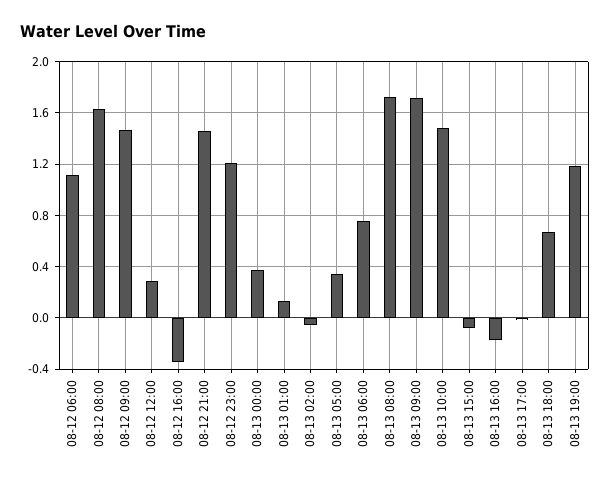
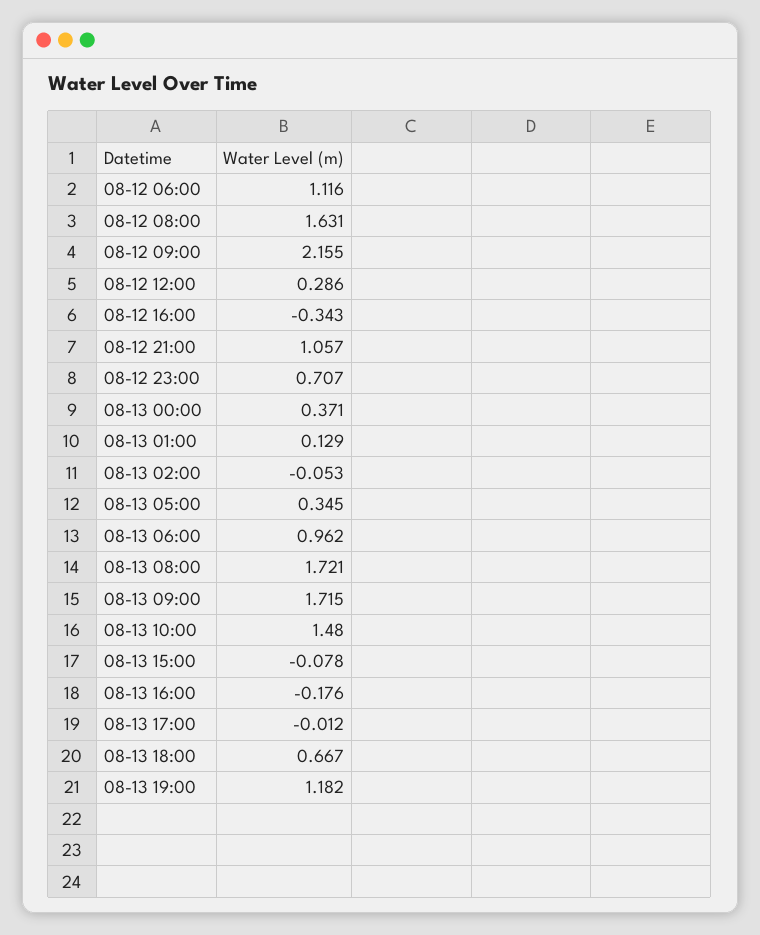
08-12 09:00: 1.45 -> 2.155
08-12 21:00: 1.45 -> 1.057
08-12 23:00: 1.2 -> 0.707
08-13 06:00: 0.75 -> 0.962

